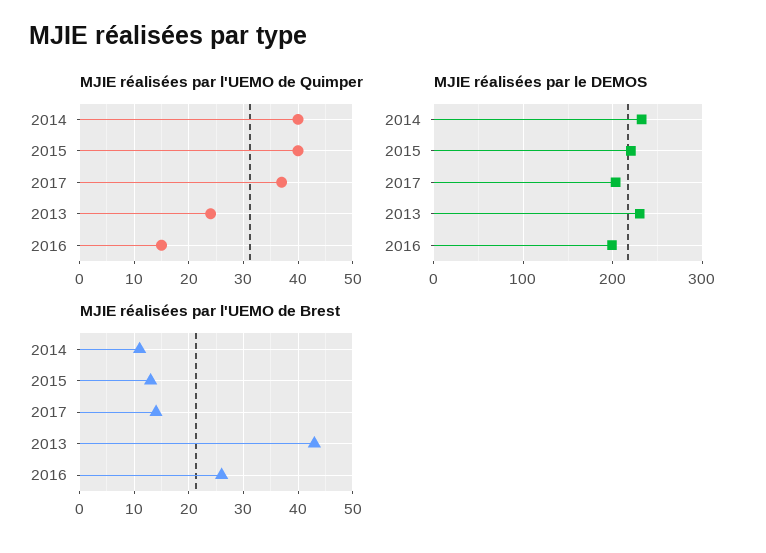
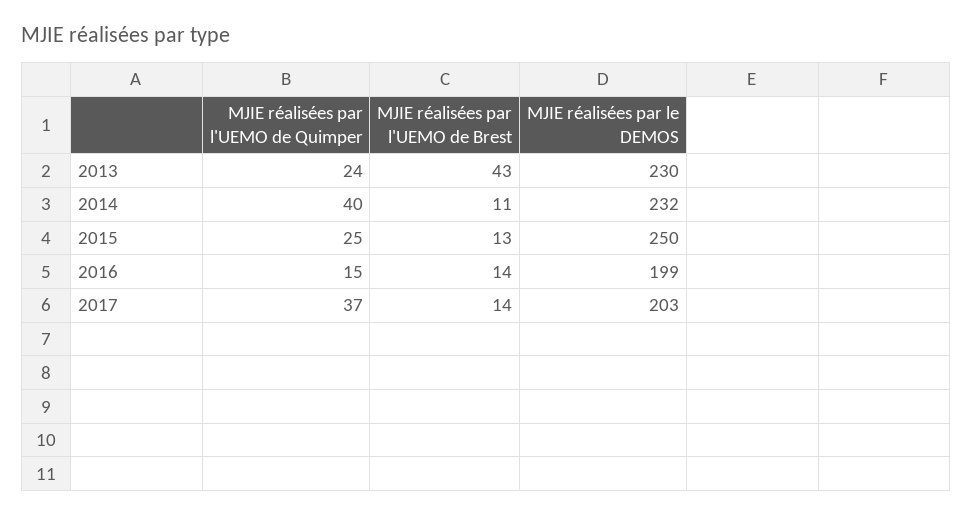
MJIE réalisées par l'UEMO de Quimper, 2015: 40 -> 25
MJIE réalisées par le DEMOS, 2015: 220 -> 250
MJIE réalisées par l'UEMO de Brest, 2016: 25 -> 14

